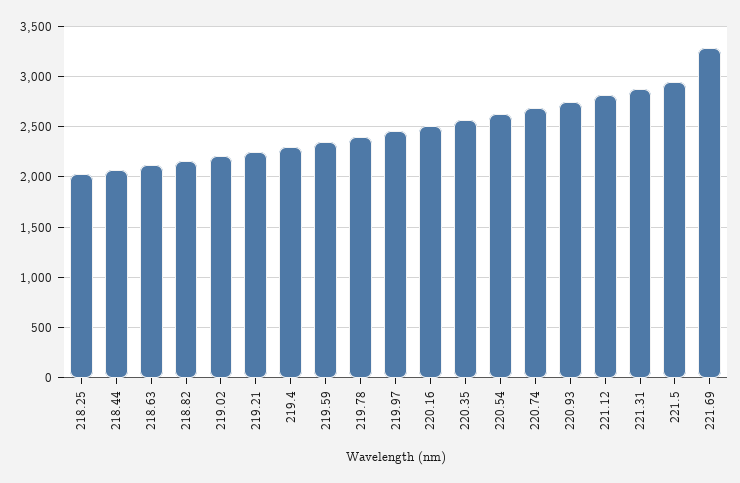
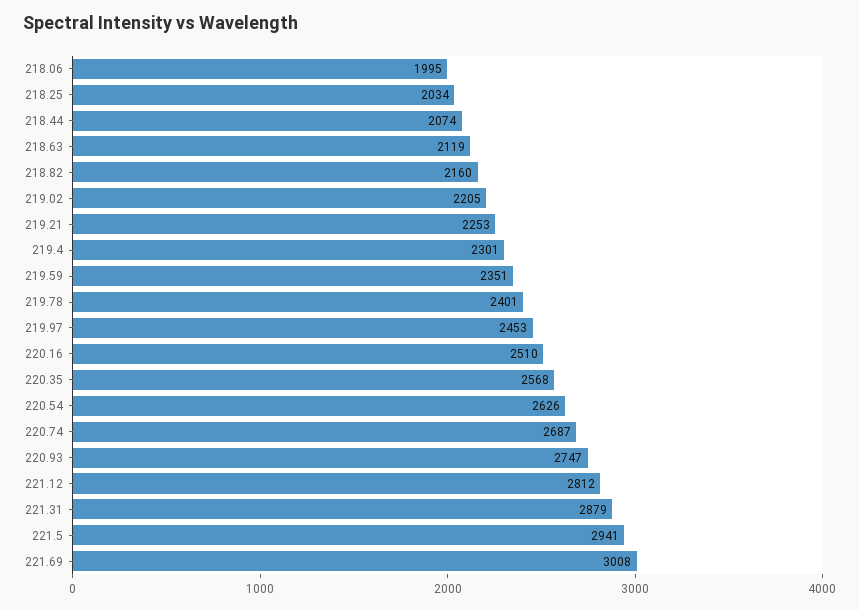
221.69: 3300 -> 3008
218.06: none -> 1995

